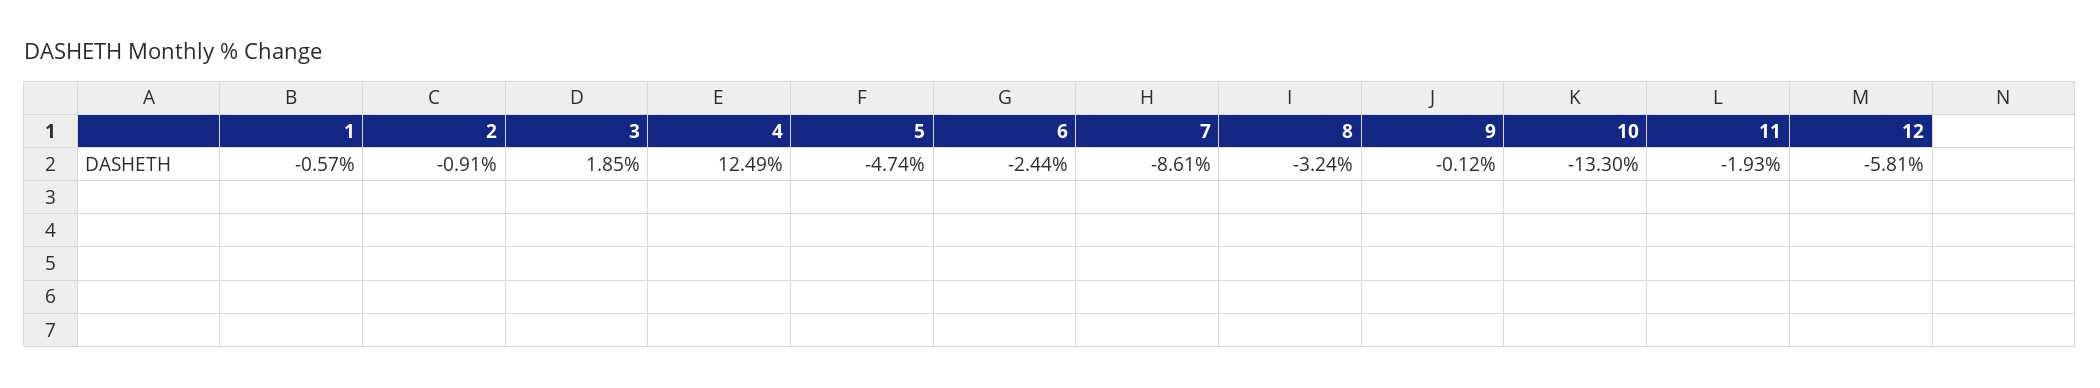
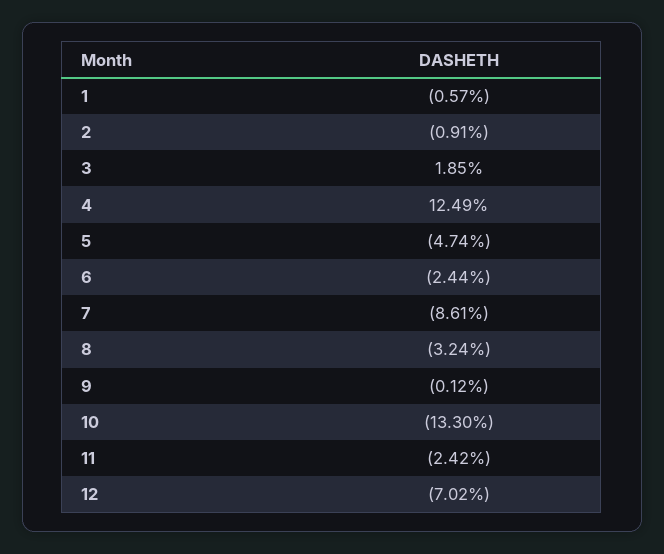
11: -1.93 -> -2.42
12: -5.81 -> -7.02

